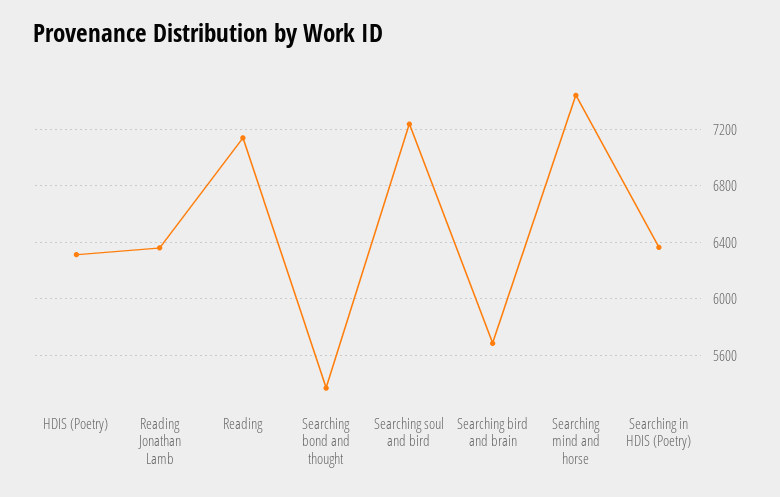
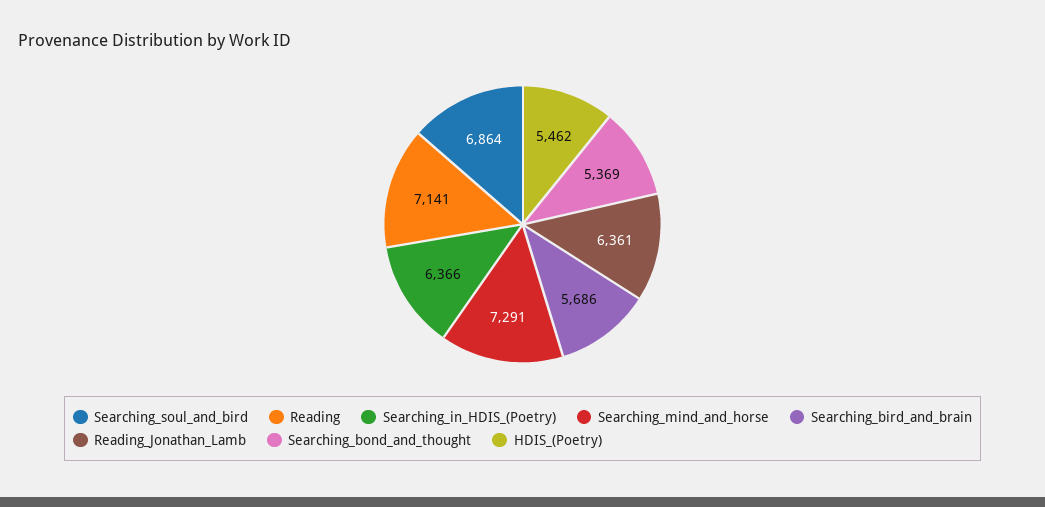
HDIS (Poetry): 6300 -> 5462
Searching soul and bird: 7250 -> 6864
Searching mind and horse: 7450 -> 7291

